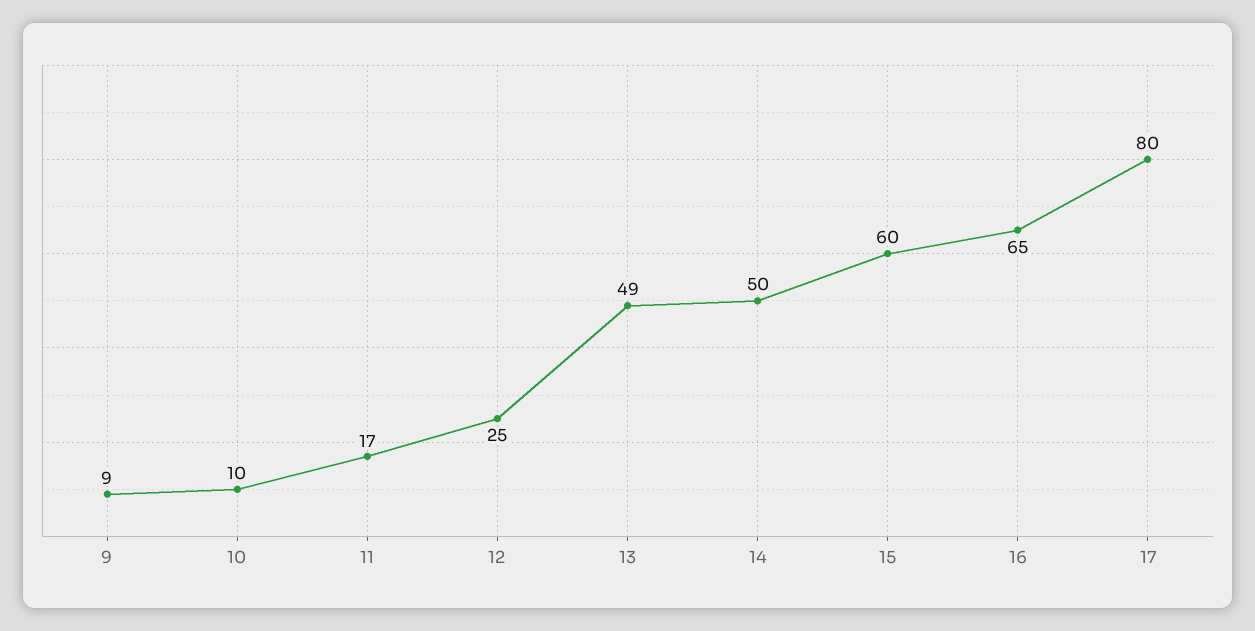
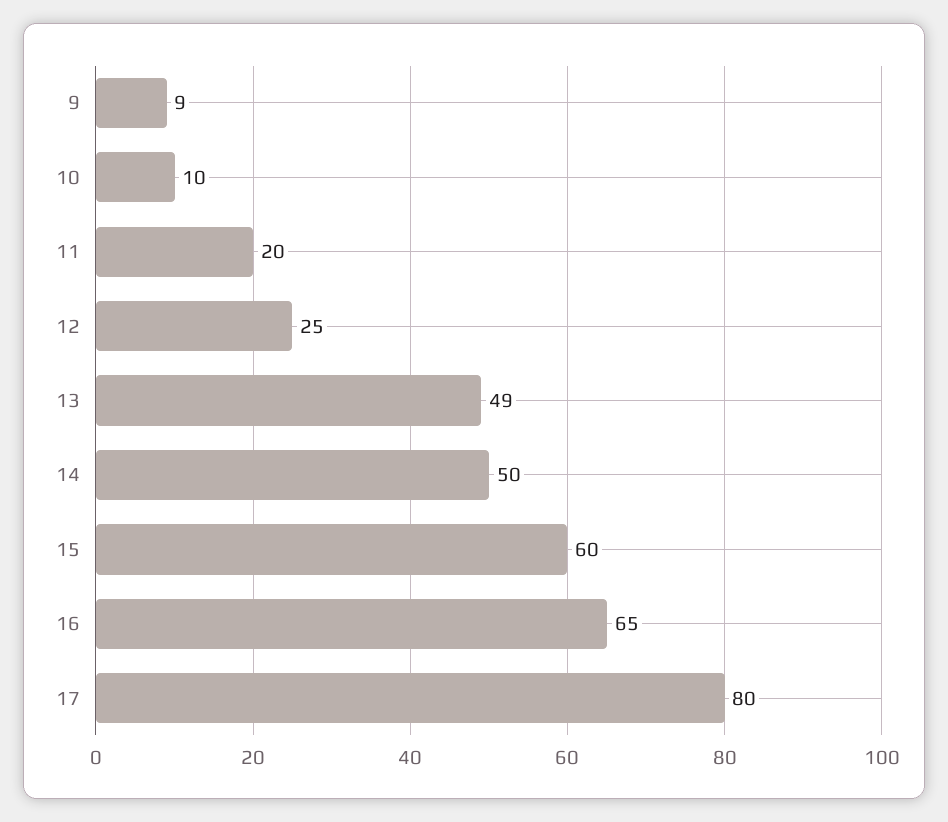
11: 17 -> 20

